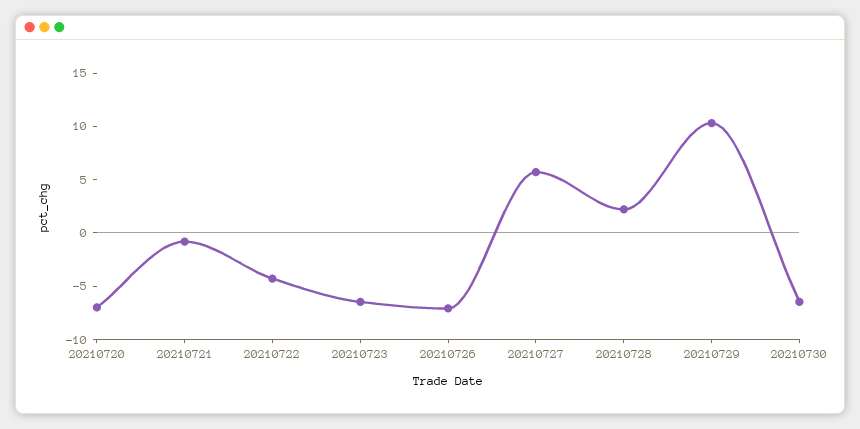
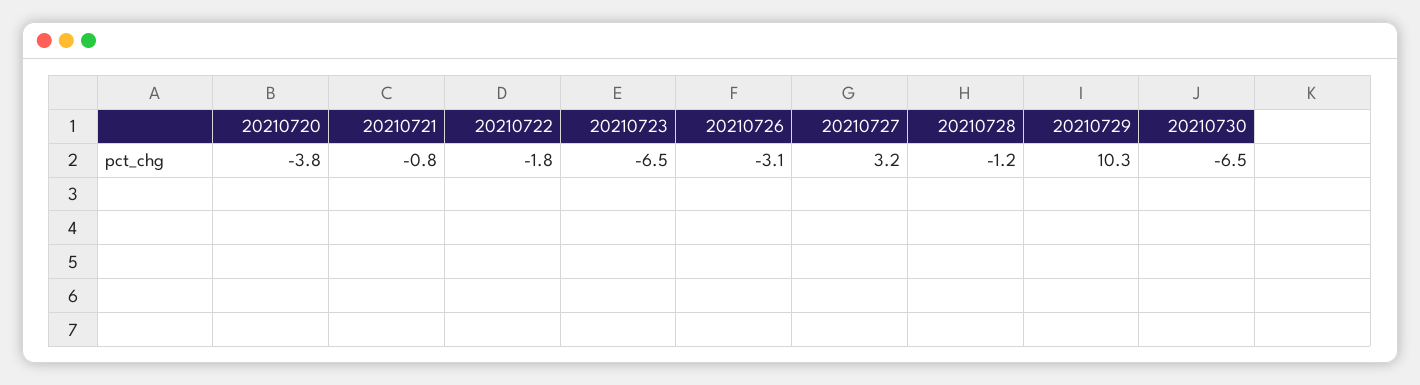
20210720: -7 -> -3.8
20210722: -4 -> -1.8
20210726: -7 -> -3.1
20210727: 6 -> 3.2
20210728: 2 -> -1.2

